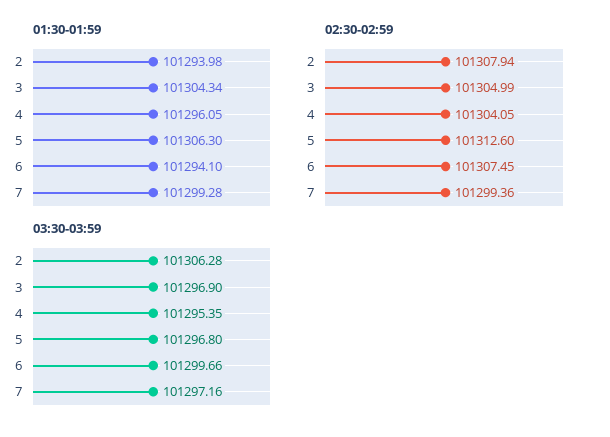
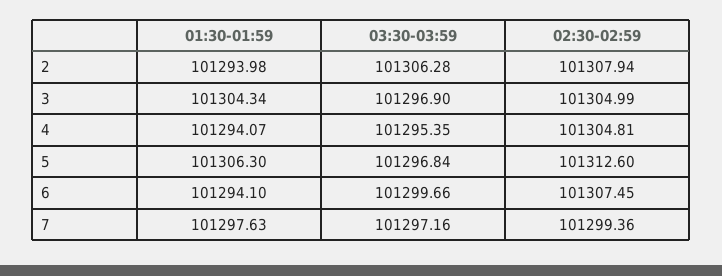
01:30-01:59, 4: 101296.05 -> 101294.07
01:30-01:59, 7: 101299.28 -> 101297.63
02:30-02:59, 4: 101304.05 -> 101304.81
03:30-03:59, 5: 101296.8 -> 101296.84

